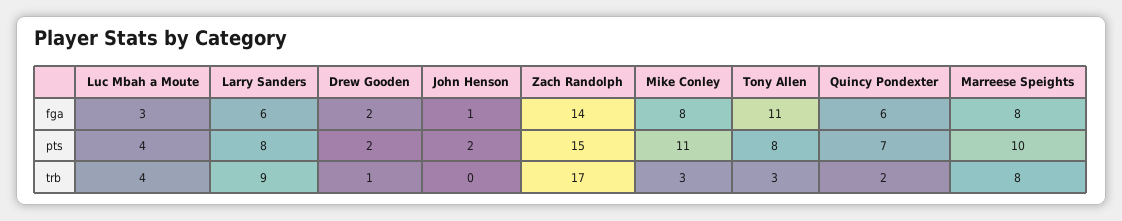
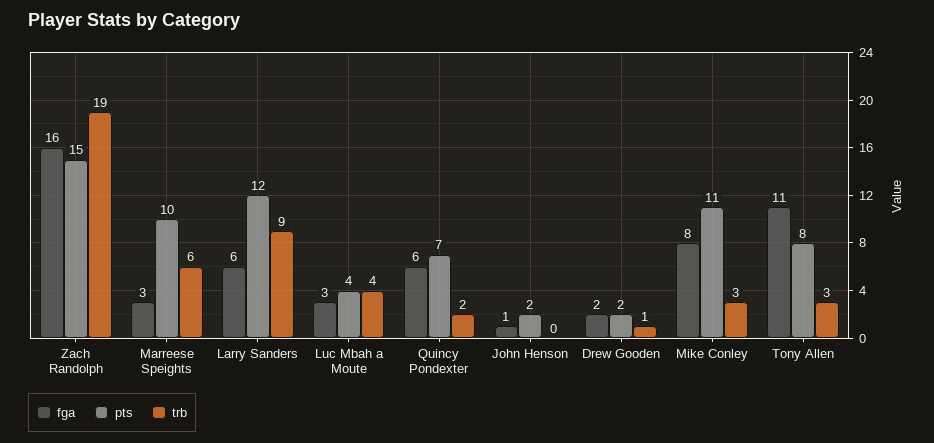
fga, Zach Randolph: 14 -> 16
fga, Marreese Speights: 8 -> 3
pts, Larry Sanders: 8 -> 12
trb, Zach Randolph: 17 -> 19
trb, Marreese Speights: 8 -> 6

